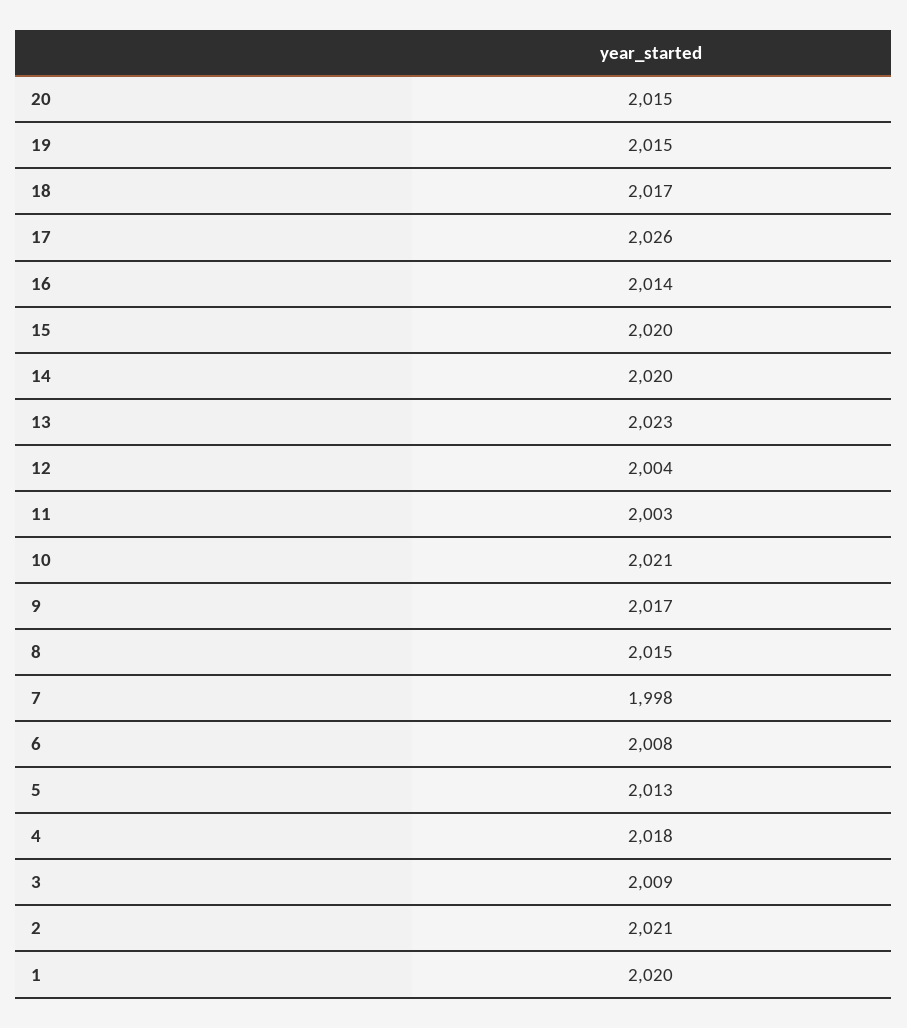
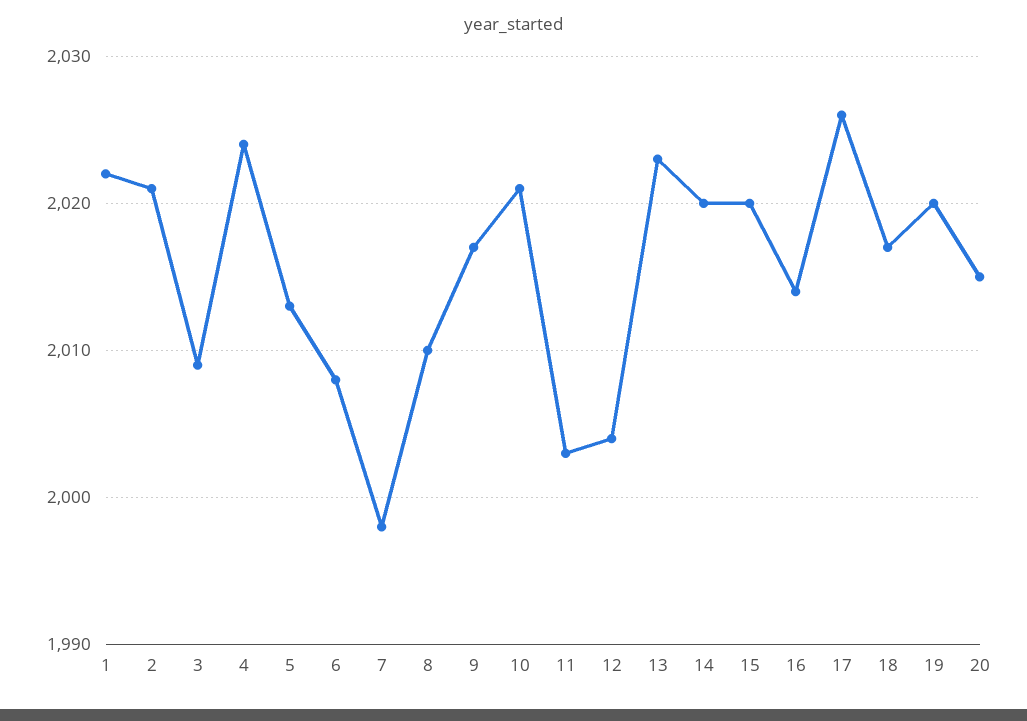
19: 2015 -> 2020
8: 2015 -> 2010
4: 2018 -> 2024
1: 2020 -> 2022

